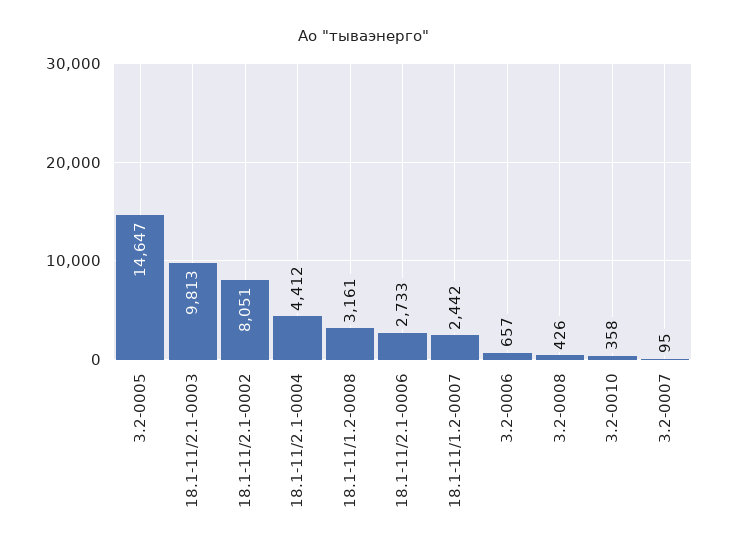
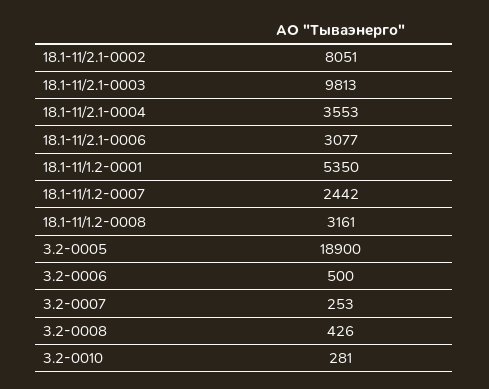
3.2-0005: 14647 -> 18900
18.1-11/2.1-0004: 4412 -> 3553
18.1-11/2.1-0006: 2733 -> 3077
3.2-0006: 657 -> 500
3.2-0010: 358 -> 281
3.2-0007: 95 -> 253
18.1-11/1.2-0001: none -> 5350

